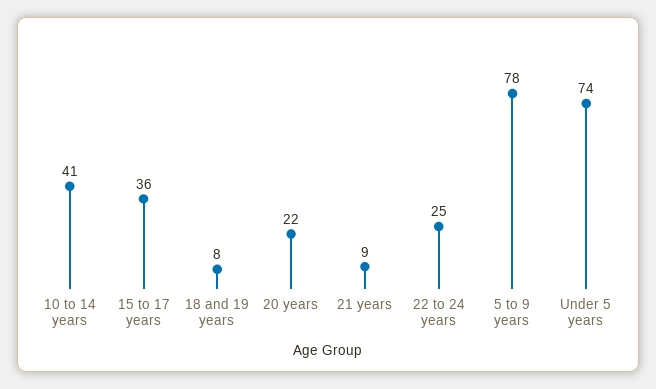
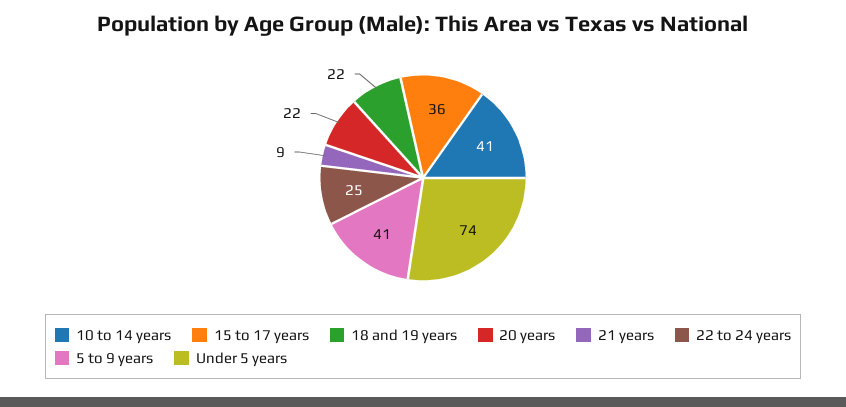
18 and 19 years: 8 -> 22
5 to 9 years: 78 -> 41

